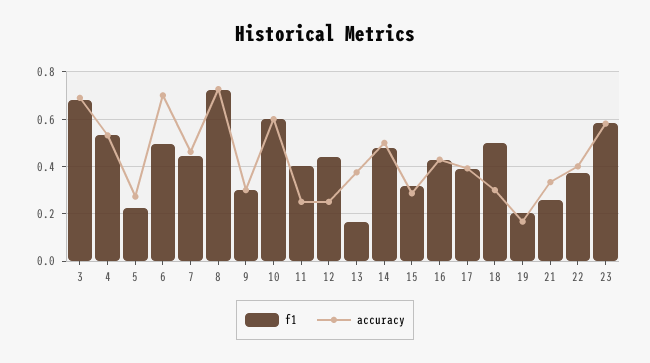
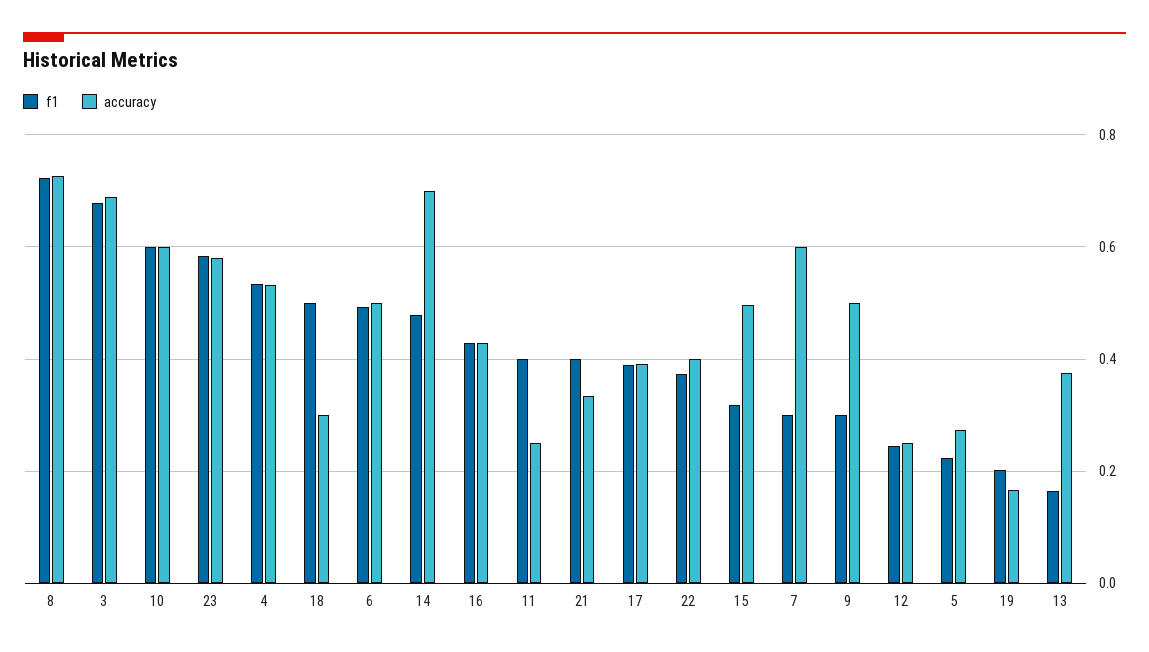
accuracy, 6: 0.7 -> 0.5
f1, 7: 0.45 -> 0.3
accuracy, 7: 0.45 -> 0.6
accuracy, 9: 0.3 -> 0.5
f1, 12: 0.45 -> 0.24
accuracy, 14: 0.5 -> 0.7
accuracy, 15: 0.3 -> 0.5
f1, 21: 0.25 -> 0.4

